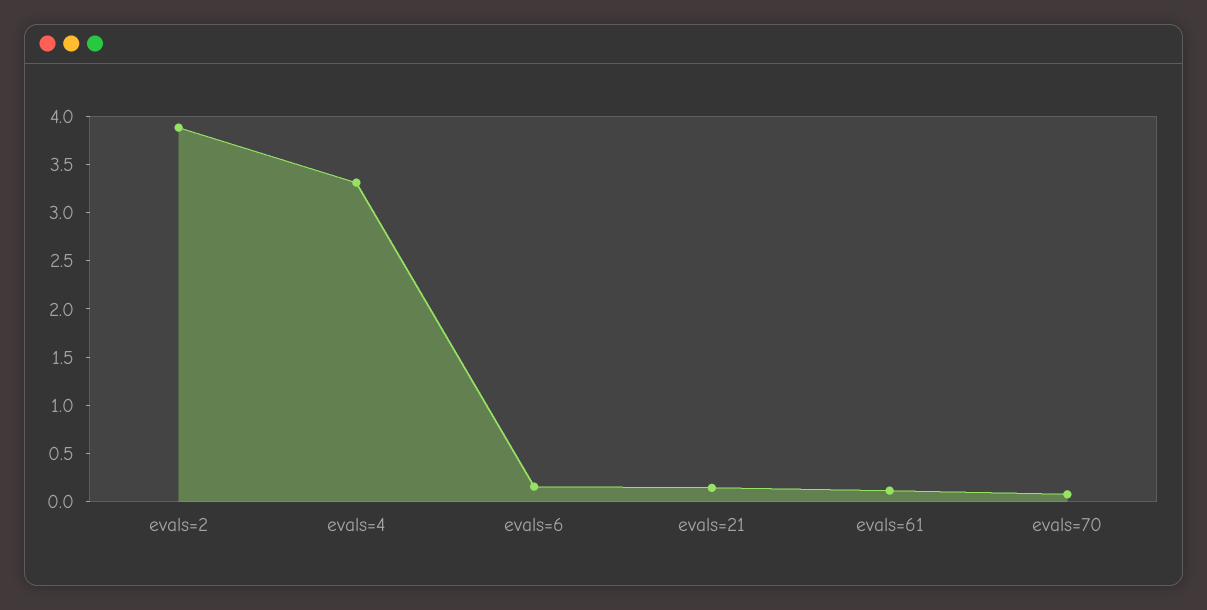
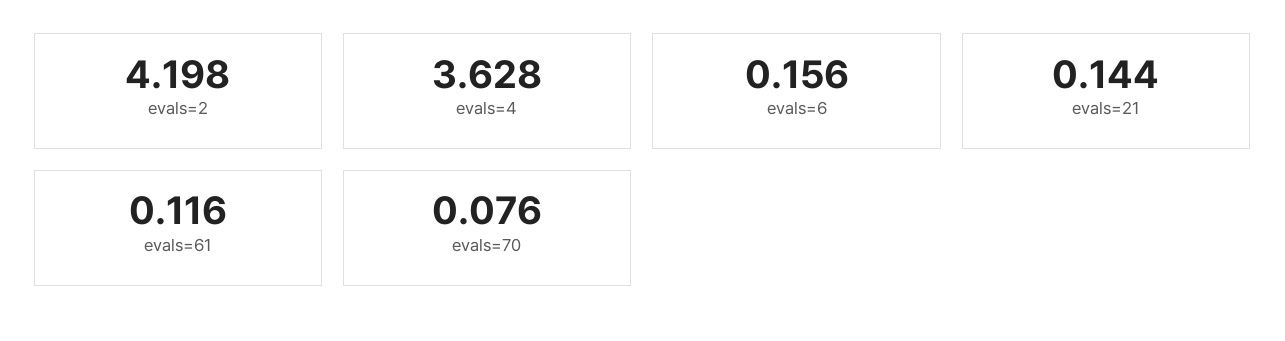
evals=2: 3.9 -> 4.198
evals=4: 3.3 -> 3.628

